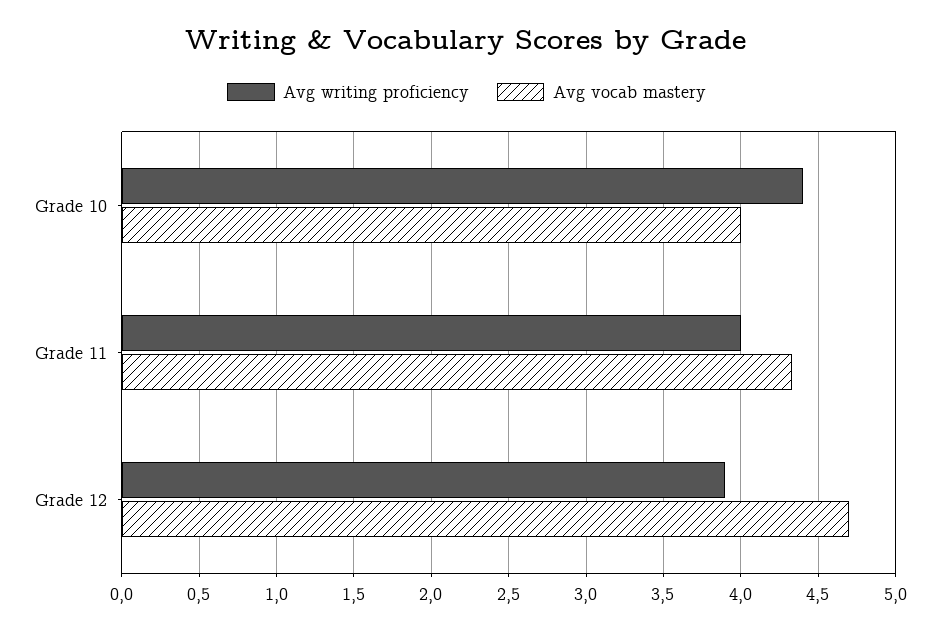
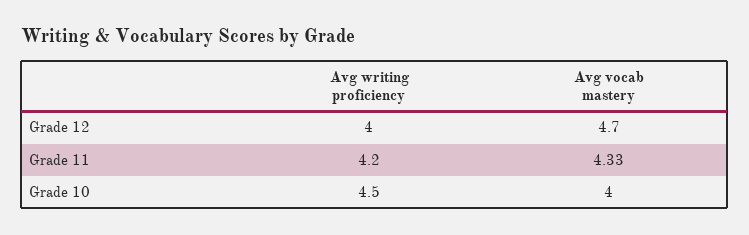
Avg writing proficiency, Grade 10: 4.4 -> 4.5
Avg writing proficiency, Grade 11: 4 -> 4.2
Avg writing proficiency, Grade 12: 3.9 -> 4

